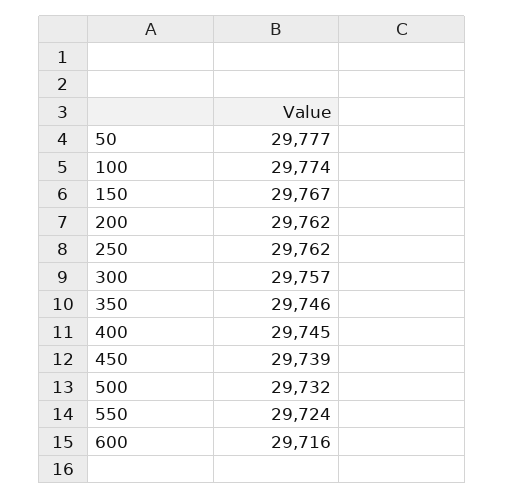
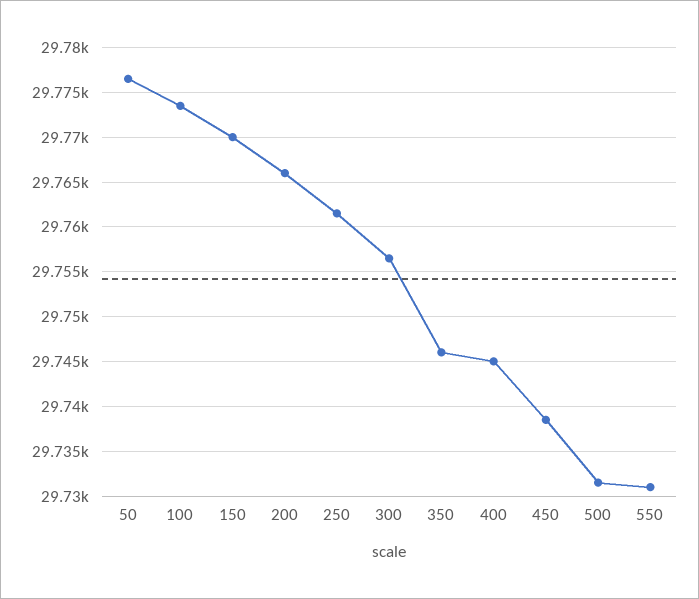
150: 29767 -> 29770
200: 29762 -> 29766
550: 29724 -> 29731
600: 29716 -> none

